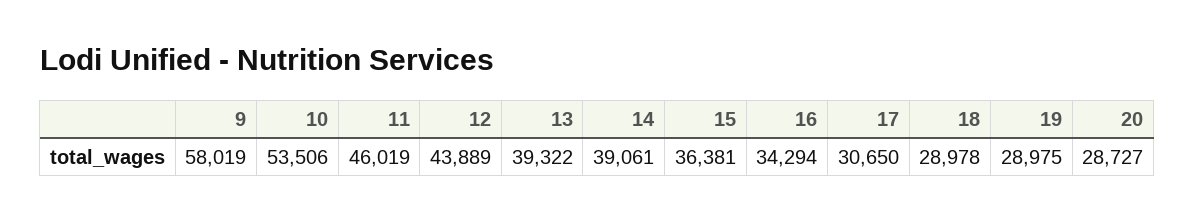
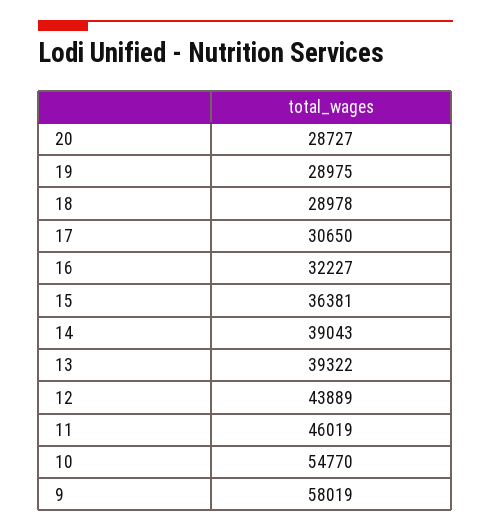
10: 53506 -> 54770
14: 39061 -> 39043
16: 34294 -> 32227

